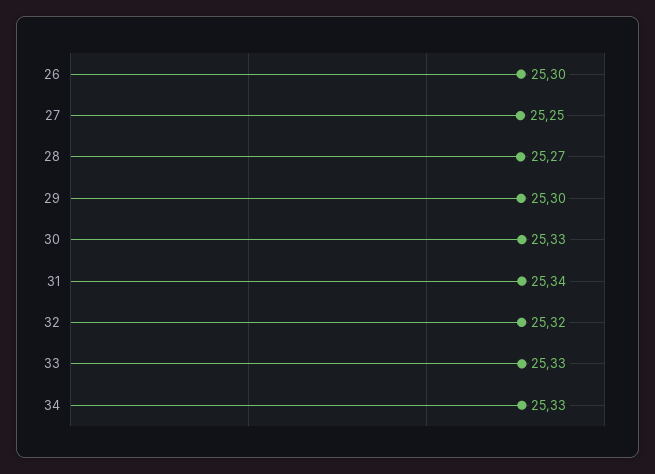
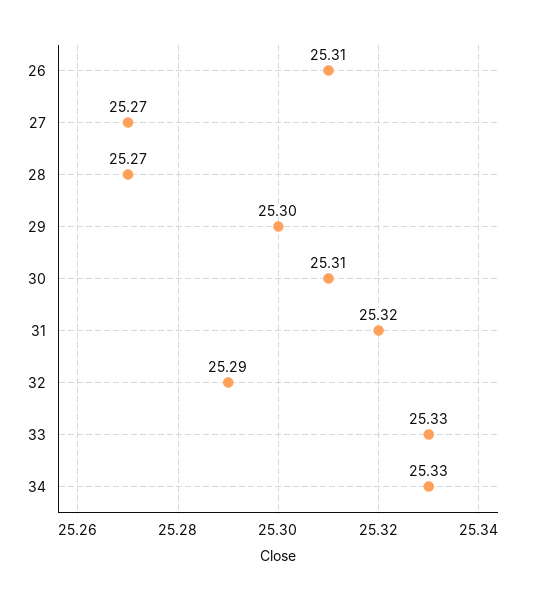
26: 25.3 -> 25.31
27: 25.25 -> 25.27
30: 25.33 -> 25.31
31: 25.34 -> 25.32
32: 25.32 -> 25.29

